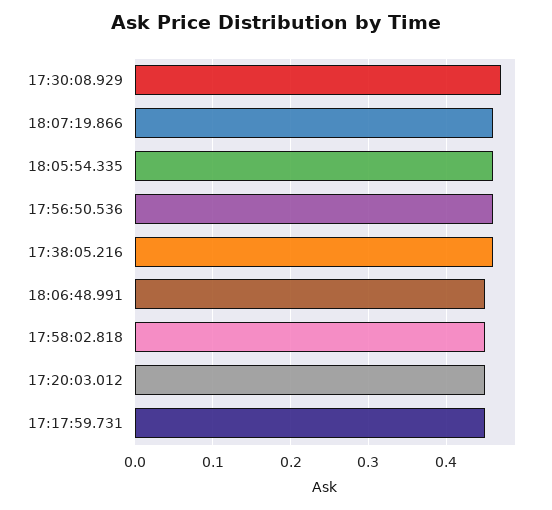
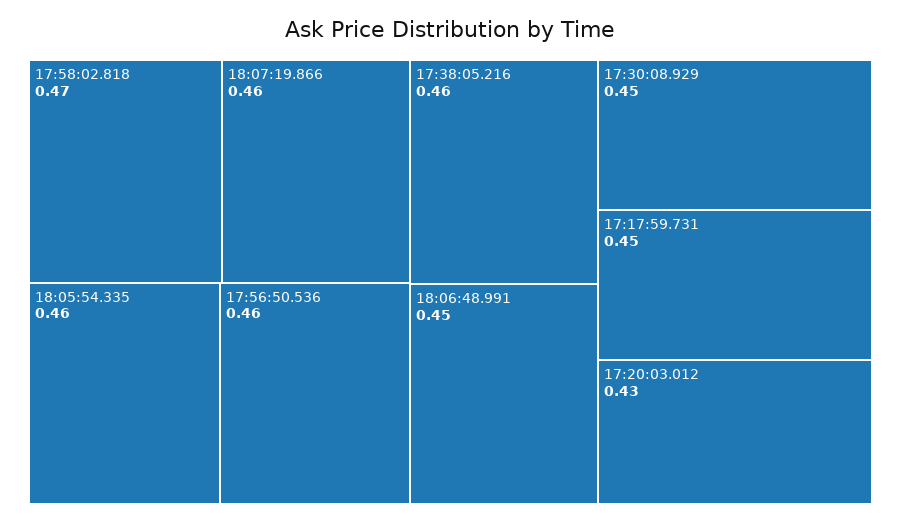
17:30:08.929: 0.47 -> 0.45
17:58:02.818: 0.45 -> 0.47
17:20:03.012: 0.45 -> 0.43

